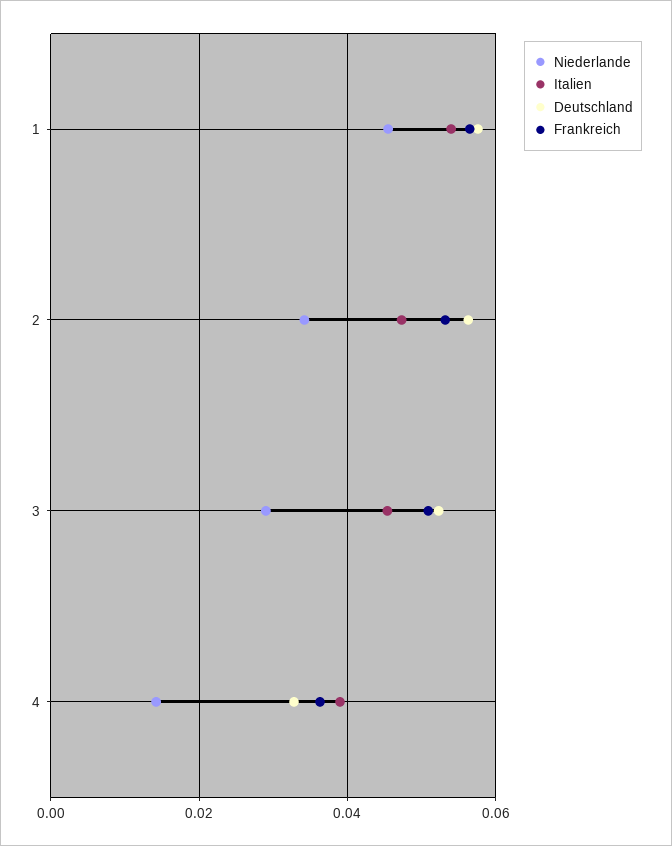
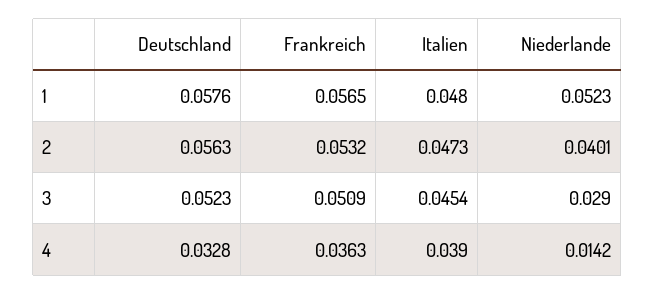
Niederlande, 1: 0.046 -> 0.0523
Italien, 1: 0.054 -> 0.048
Niederlande, 2: 0.034 -> 0.0401

